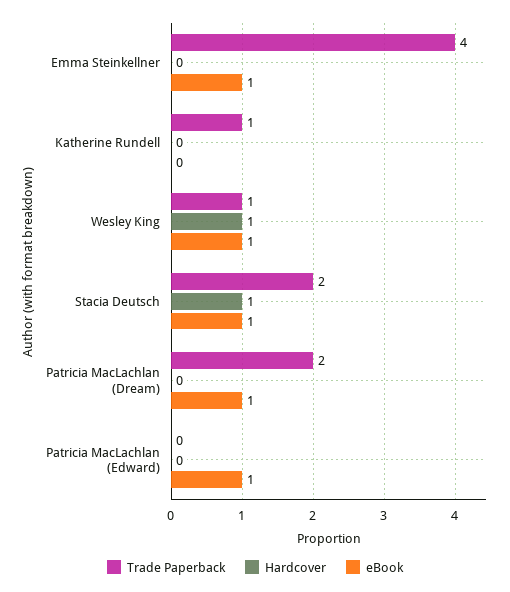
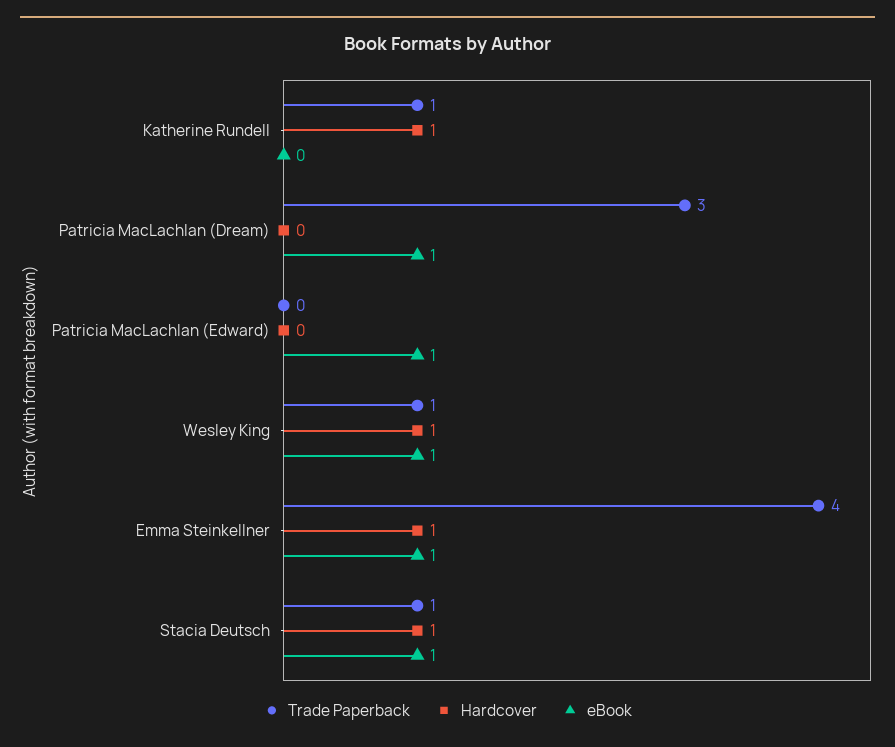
Hardcover, Emma Steinkellner: 0 -> 1
Hardcover, Katherine Rundell: 0 -> 1
Trade Paperback, Stacia Deutsch: 2 -> 1
Trade Paperback, Patricia MacLachlan (Dream): 2 -> 3

